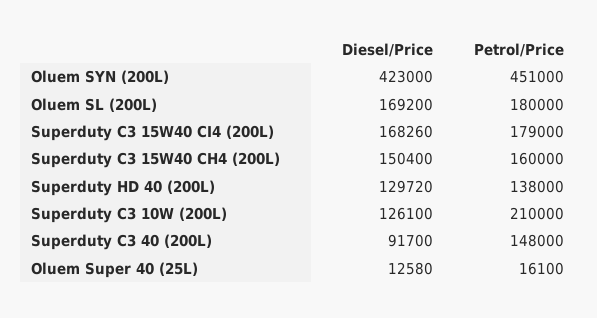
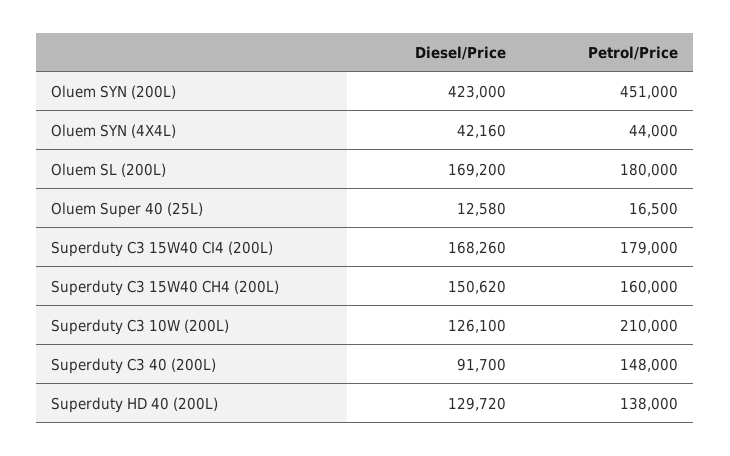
Diesel/Price, Superduty C3 15W40 CH4 (200L): 150400 -> 150620
Petrol/Price, Oluem Super 40 (25L): 16100 -> 16500
Diesel/Price, Oluem SYN (4X4L): none -> 42160
Petrol/Price, Oluem SYN (4X4L): none -> 44000

